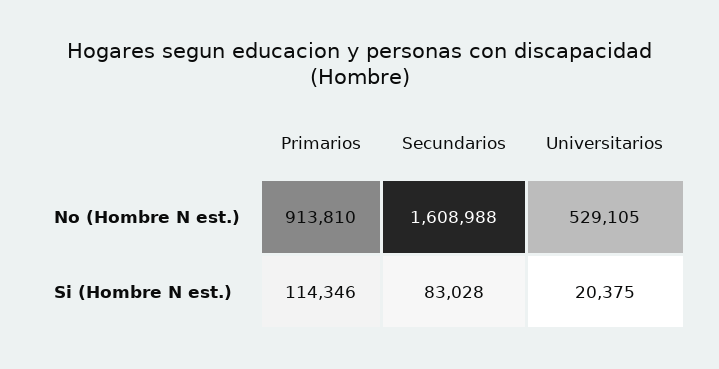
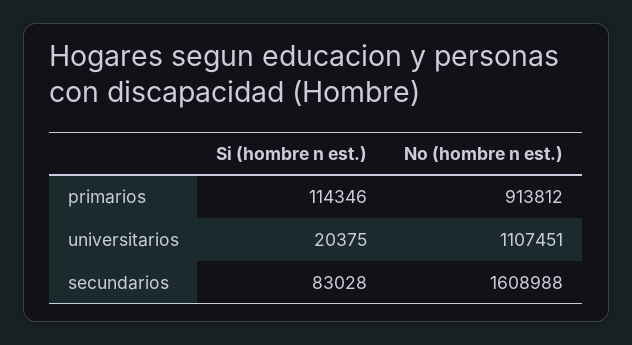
Primarios, No (Hombre N est.): 913810 -> 913812
Universitarios, No (Hombre N est.): 529105 -> 1107451

